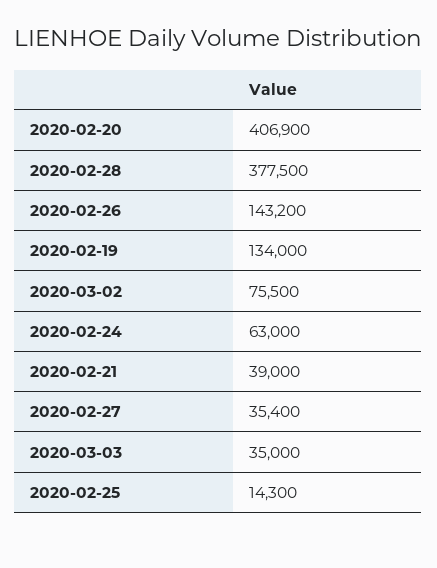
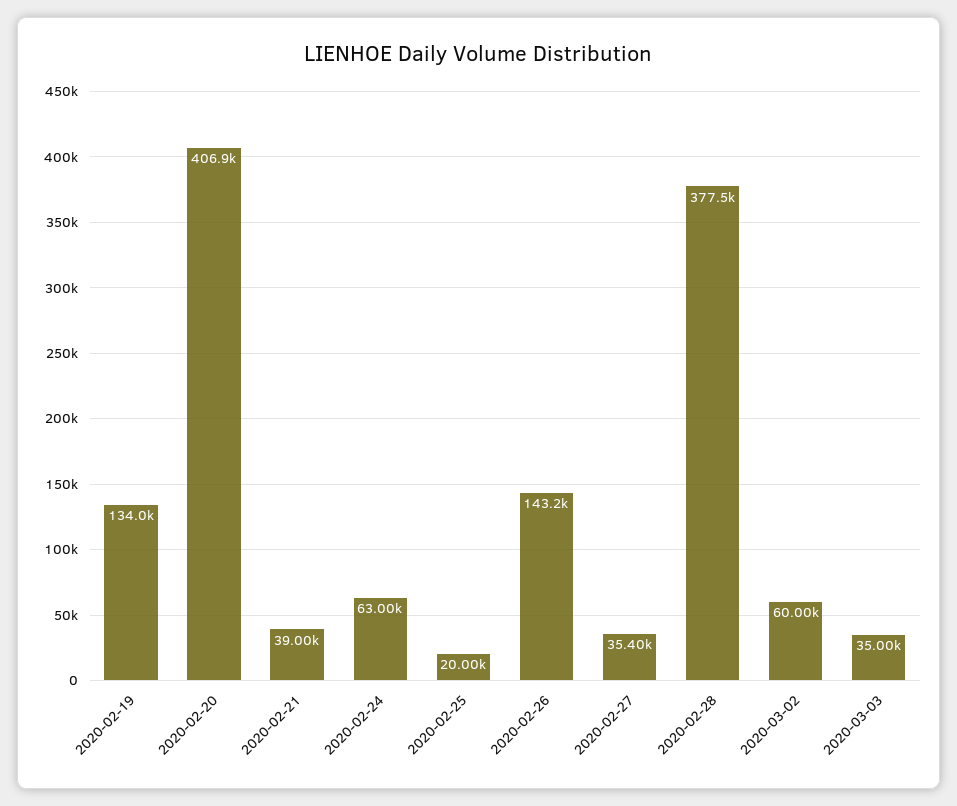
2020-03-02: 75500 -> 60000
2020-02-25: 14300 -> 20000

